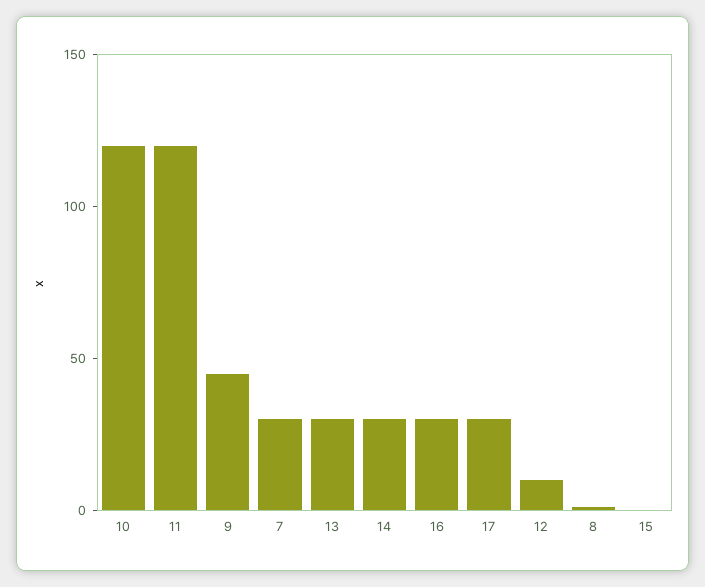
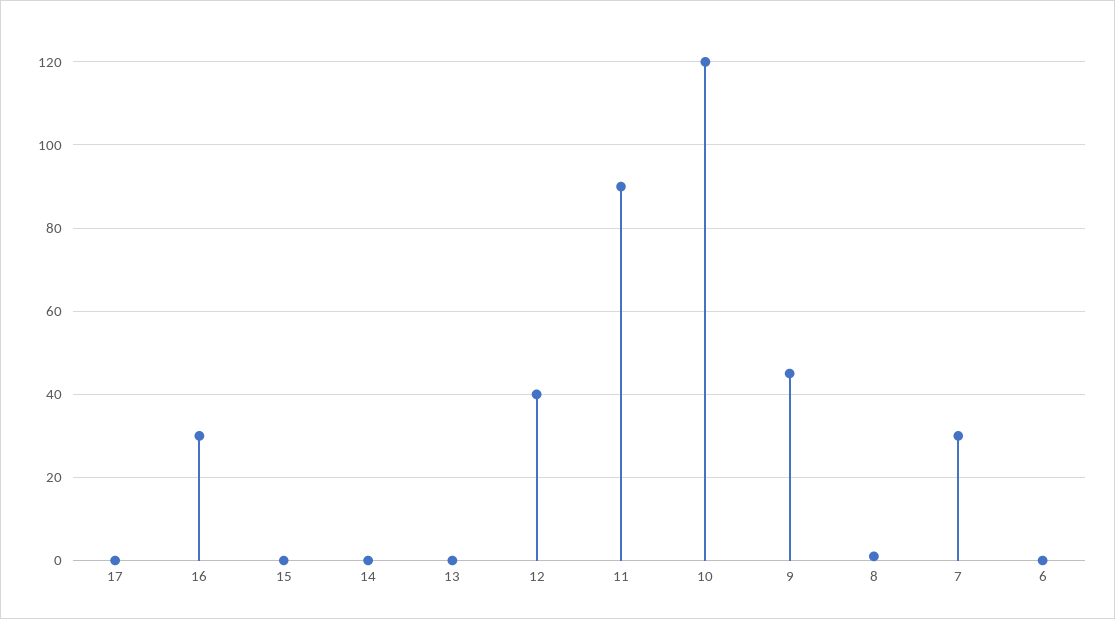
11: 120 -> 90
13: 30 -> 0
14: 30 -> 0
17: 30 -> 0
12: 10 -> 40
6: none -> 0

